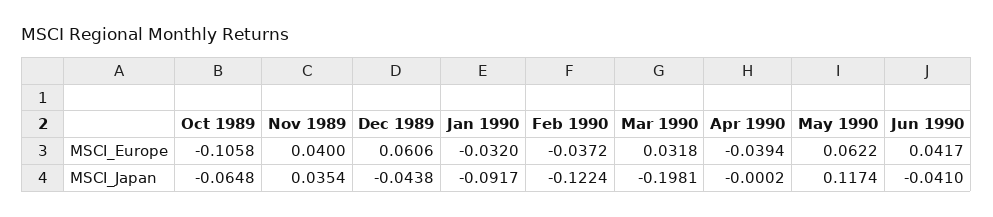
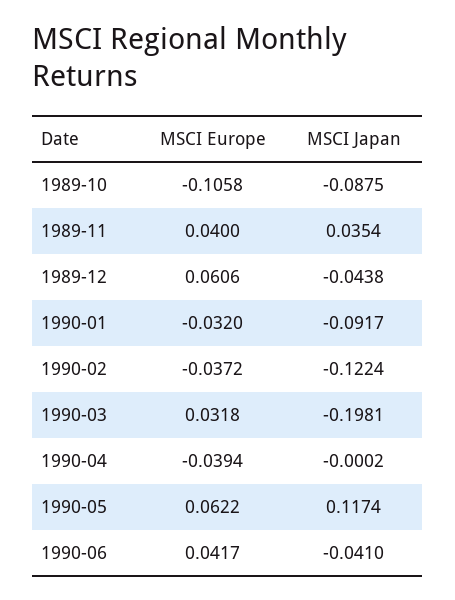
Oct 1989, MSCI_Japan: -0.0648 -> -0.0875

